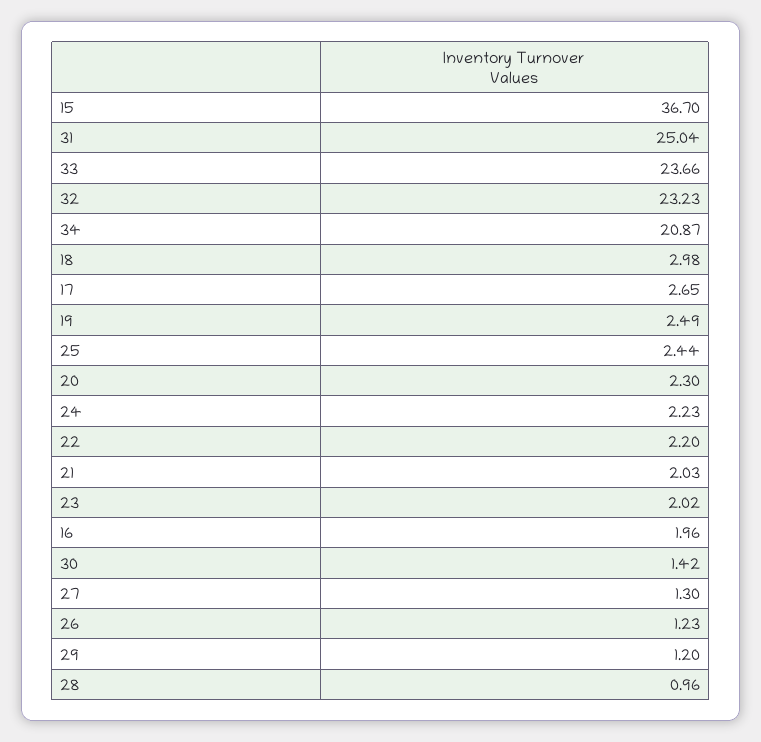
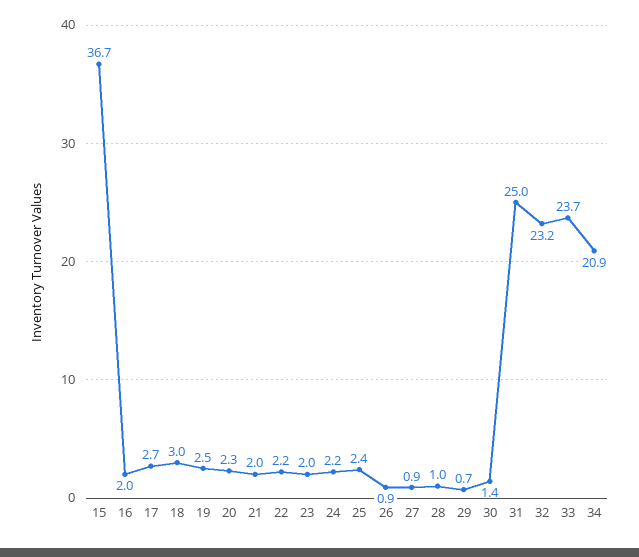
27: 1.3 -> 0.9
26: 1.23 -> 0.9
29: 1.2 -> 0.7

